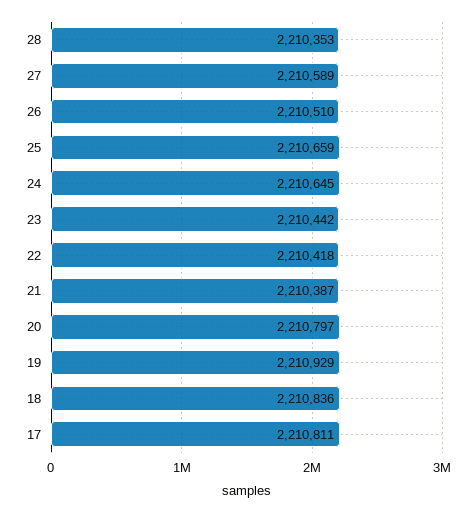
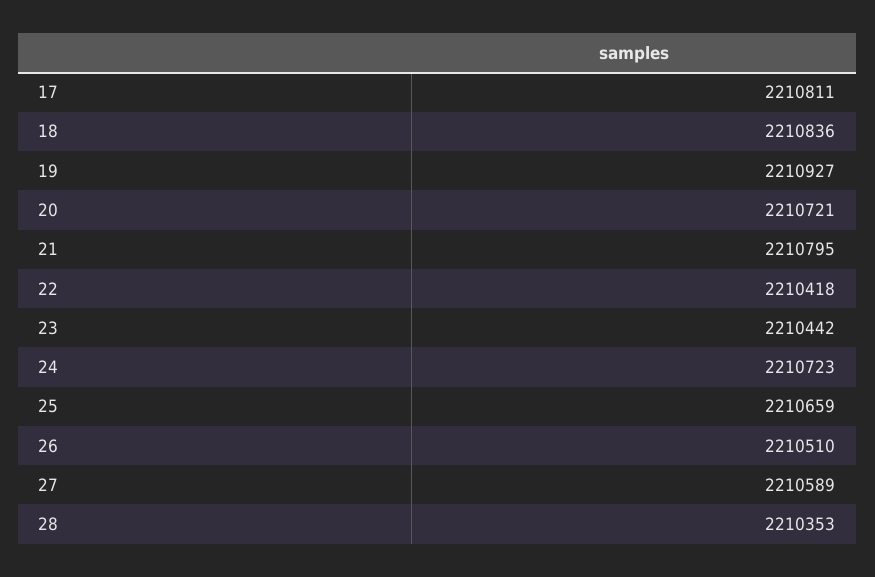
24: 2210645 -> 2210723
21: 2210387 -> 2210795
20: 2210797 -> 2210721
19: 2210929 -> 2210927

